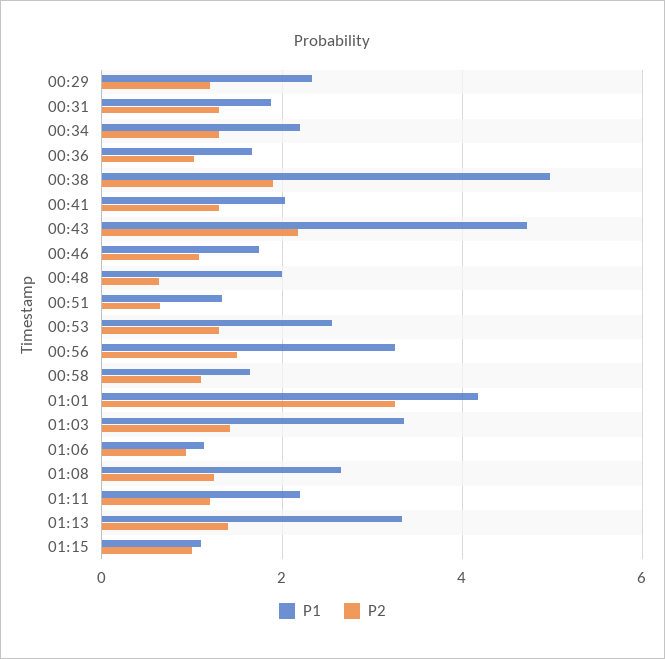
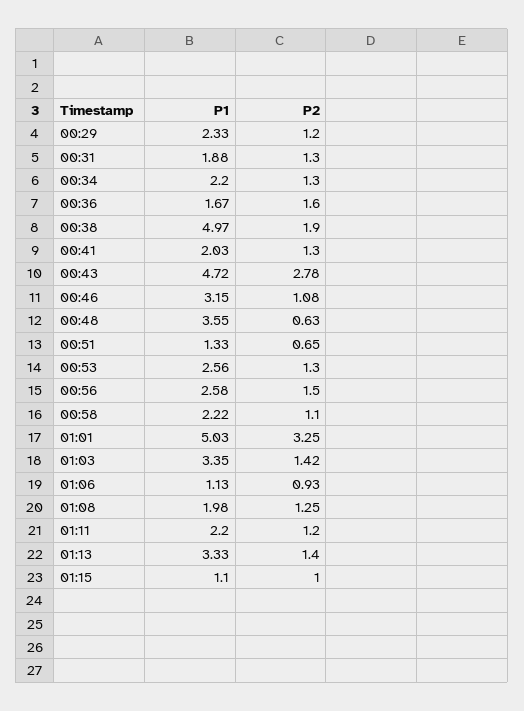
P2, 00:36: 1 -> 1.6
P2, 00:43: 2.2 -> 2.78
P1, 00:46: 1.8 -> 3.15
P1, 00:48: 2 -> 3.55
P1, 00:56: 3.2 -> 2.58
P1, 00:58: 1.6 -> 2.22
P1, 01:01: 4.2 -> 5.03
P1, 01:08: 2.6 -> 1.98

